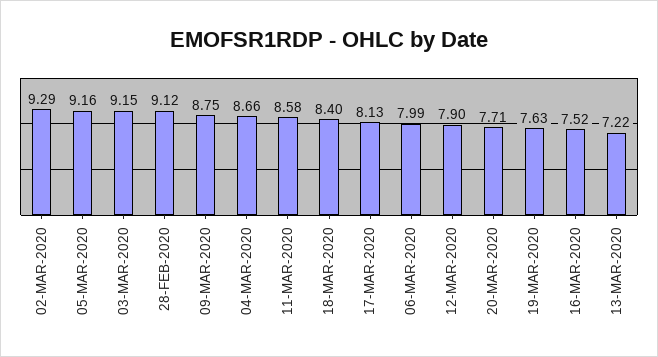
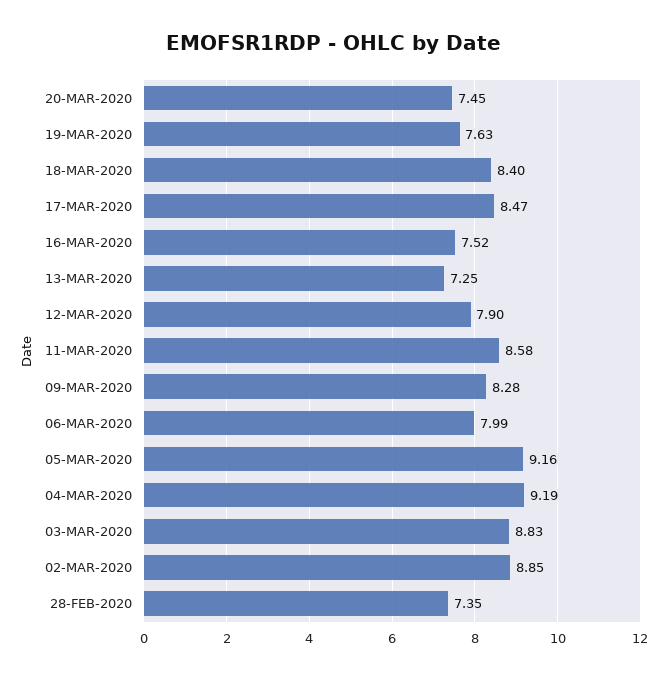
02-MAR-2020: 9.29 -> 8.85
03-MAR-2020: 9.15 -> 8.83
28-FEB-2020: 9.12 -> 7.35
09-MAR-2020: 8.75 -> 8.28
04-MAR-2020: 8.66 -> 9.19
17-MAR-2020: 8.13 -> 8.47
20-MAR-2020: 7.71 -> 7.45
13-MAR-2020: 7.22 -> 7.25

